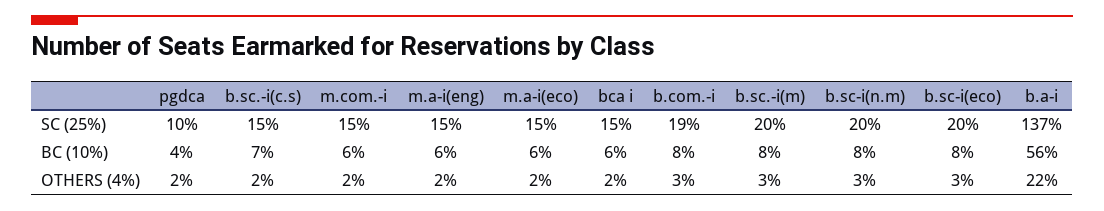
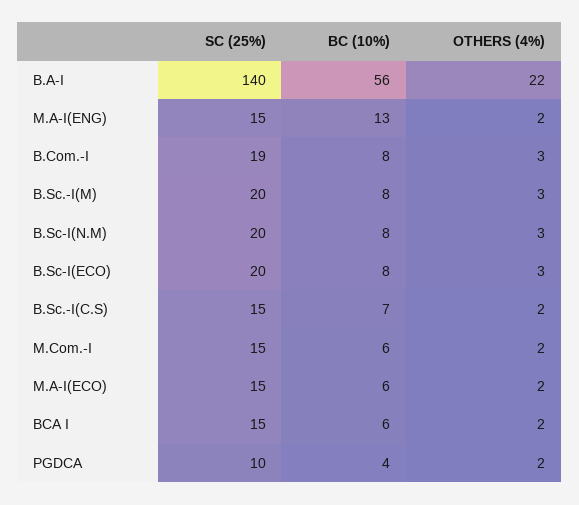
b.a-i, SC (25%): 137 -> 140
m.a-i(eng), BC (10%): 6 -> 13

